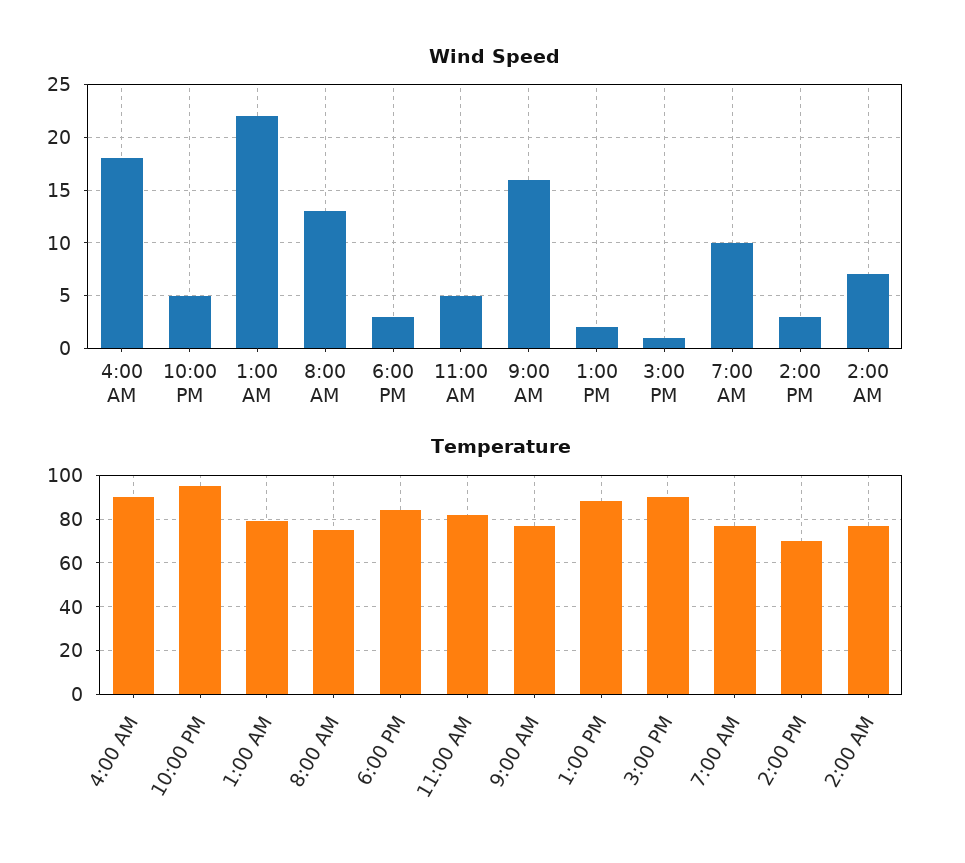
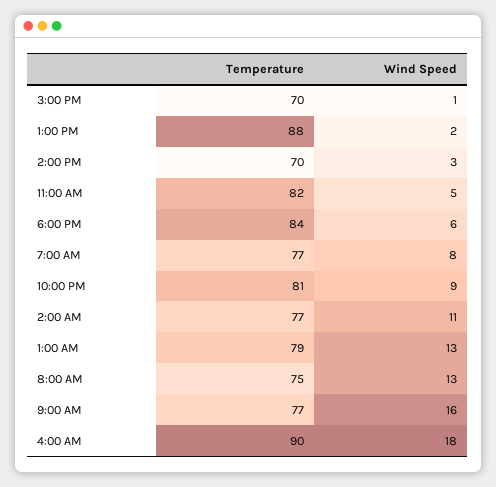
Wind Speed, 10:00 PM: 5 -> 9
Wind Speed, 1:00 AM: 22 -> 13
Wind Speed, 6:00 PM: 3 -> 6
Wind Speed, 7:00 AM: 10 -> 8
Wind Speed, 2:00 AM: 7 -> 11
Temperature, 10:00 PM: 95 -> 81
Temperature, 3:00 PM: 90 -> 70

